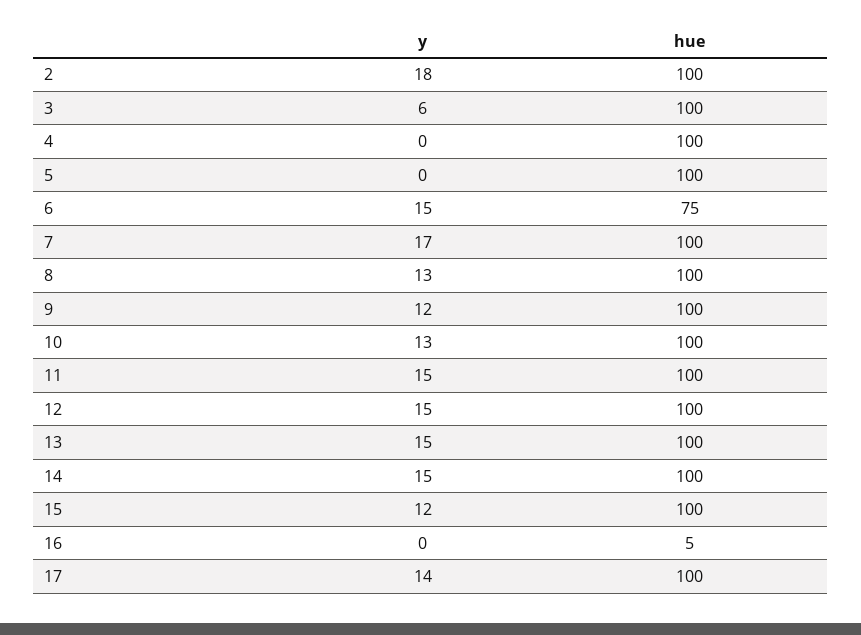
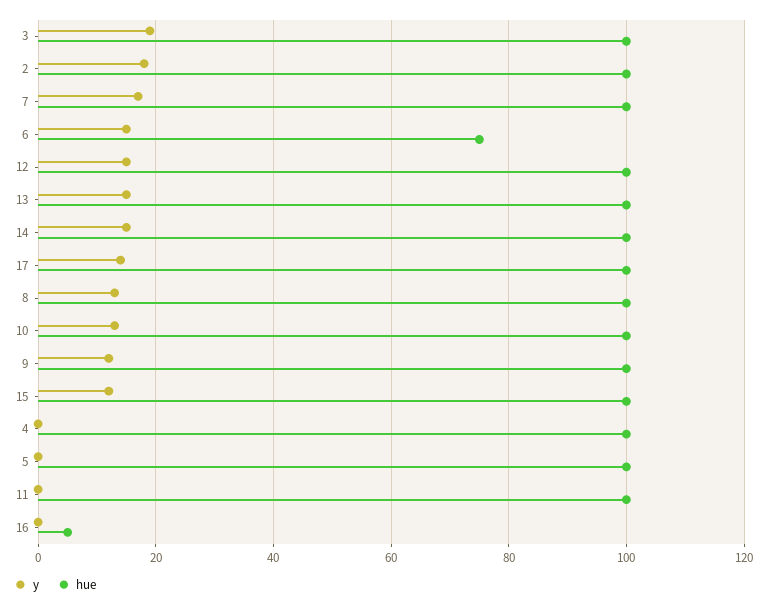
y, 3: 6 -> 20
y, 11: 15 -> 0

